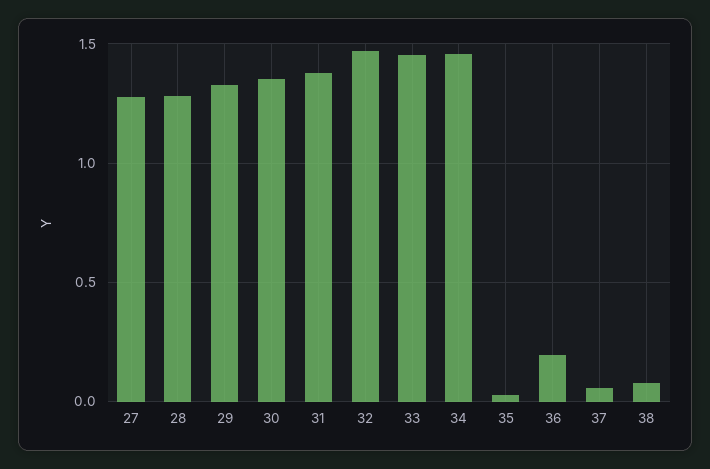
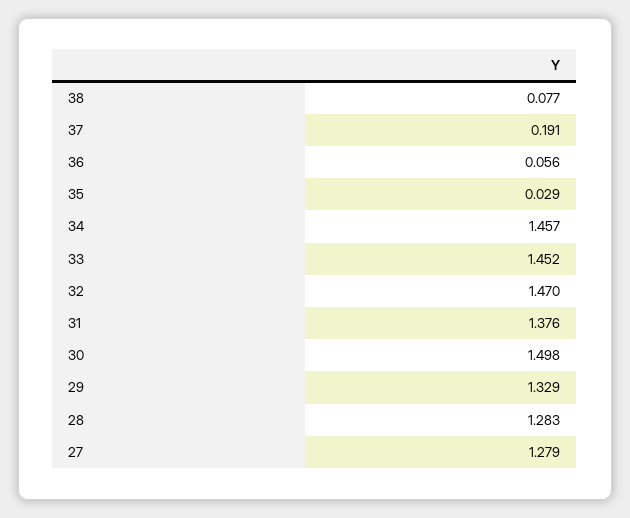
30: 1.35 -> 1.498
36: 0.2 -> 0.056
37: 0.05 -> 0.191

